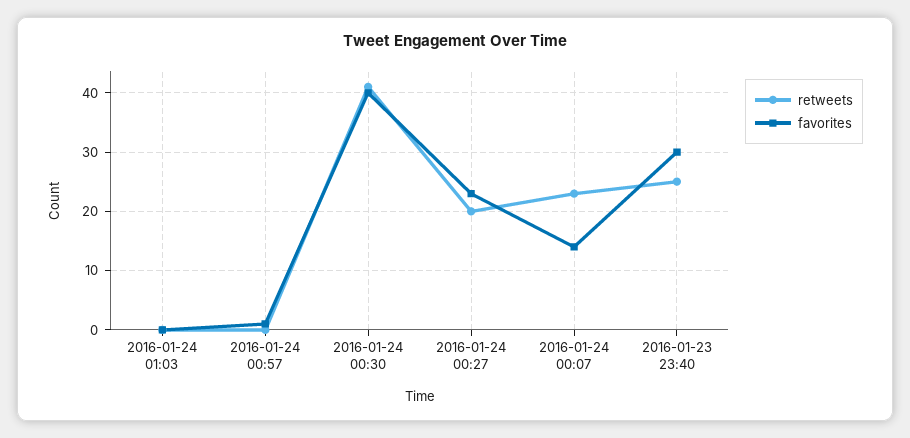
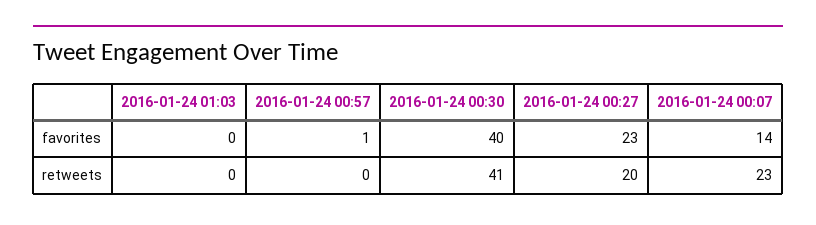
retweets, 2016-01-23 23:40: 25 -> none
favorites, 2016-01-23 23:40: 30 -> none

